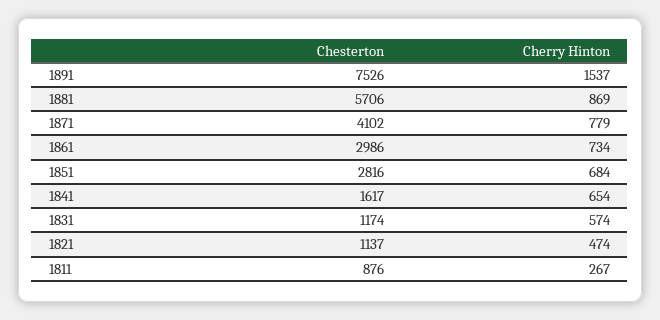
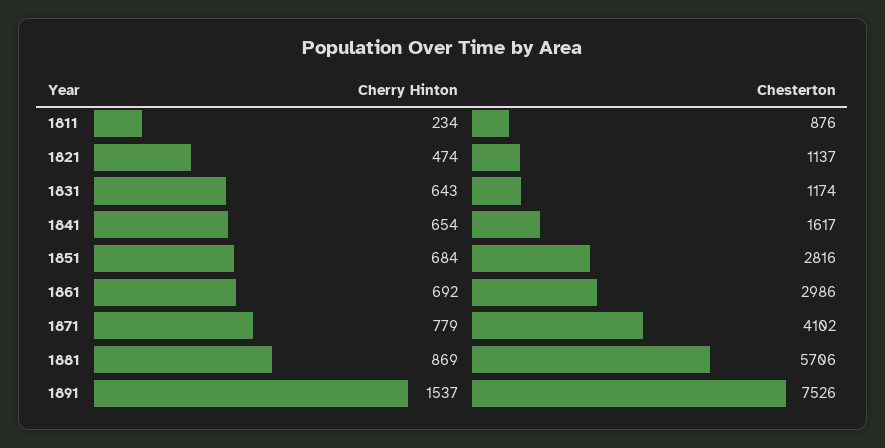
Cherry Hinton, 1861: 734 -> 692
Cherry Hinton, 1831: 574 -> 643
Cherry Hinton, 1811: 267 -> 234

